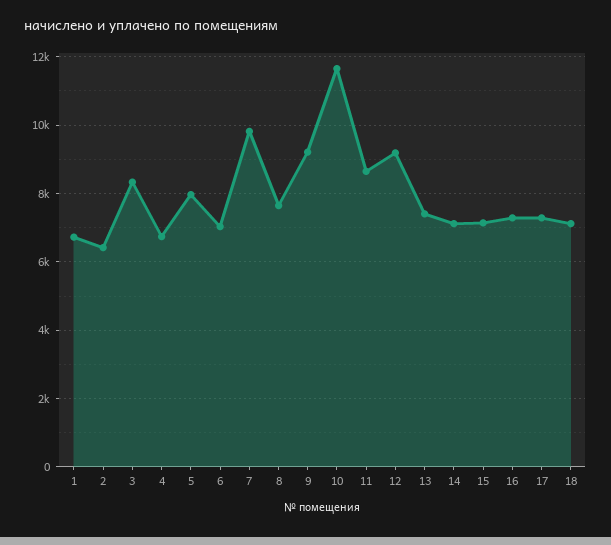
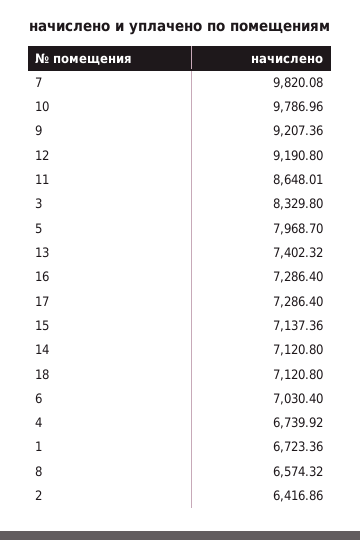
8: 7600 -> 6574.32
10: 11600 -> 9786.96

